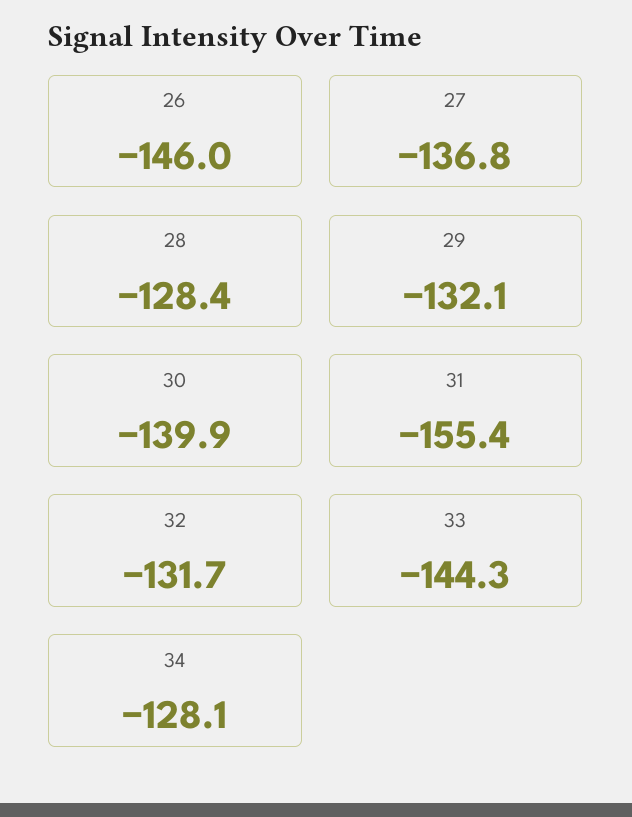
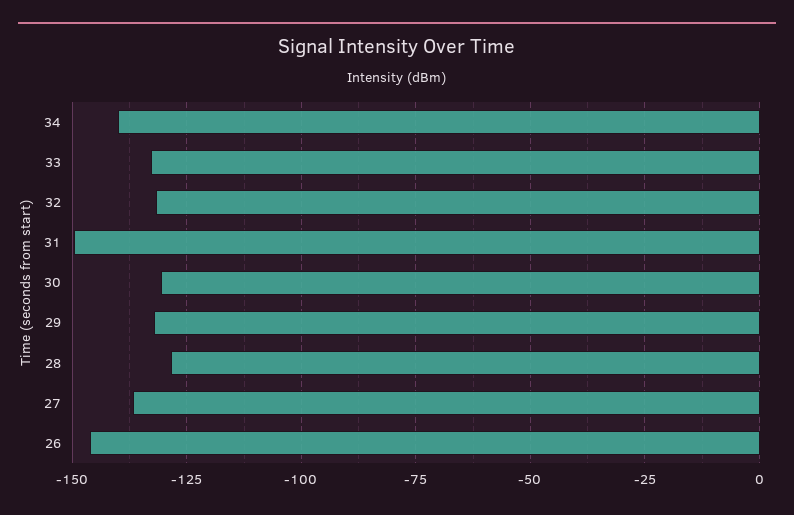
30: -139.9 -> -130
31: -155.4 -> -150
33: -144.3 -> -132.5
34: -128.1 -> -140

